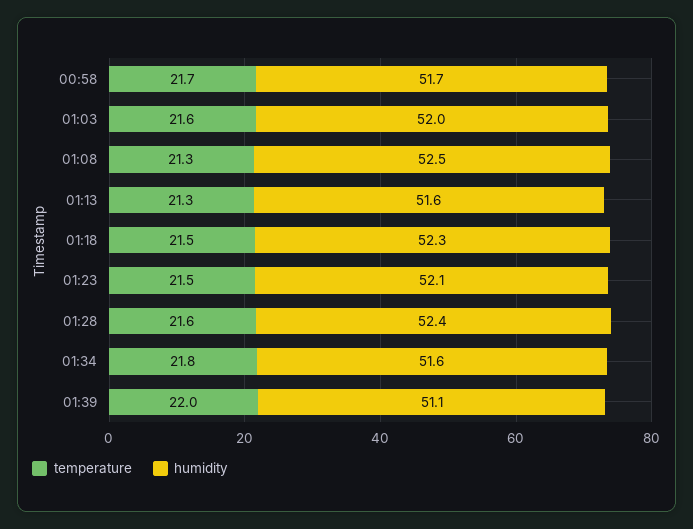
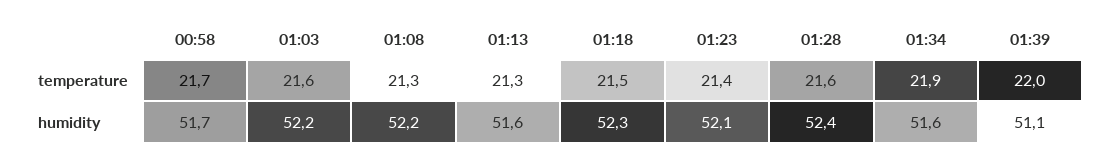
humidity, 01:03: 52 -> 52.2
humidity, 01:08: 52.5 -> 52.2
temperature, 01:23: 21.5 -> 21.4
temperature, 01:34: 21.8 -> 21.9

